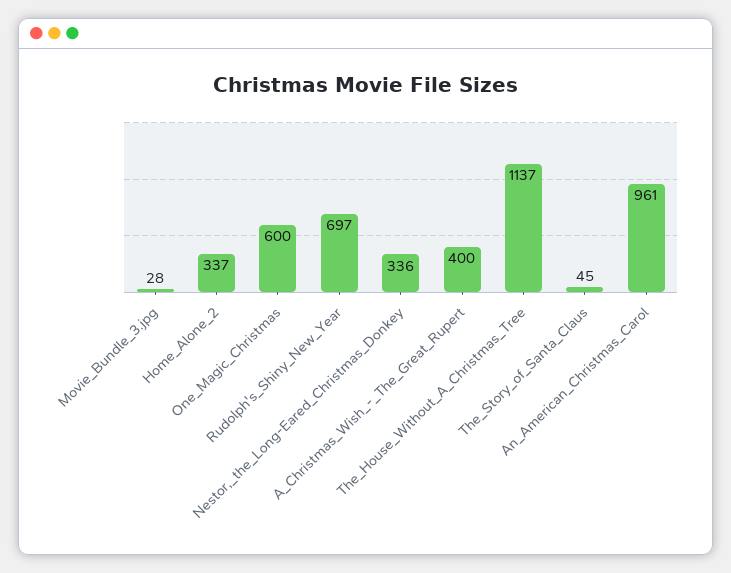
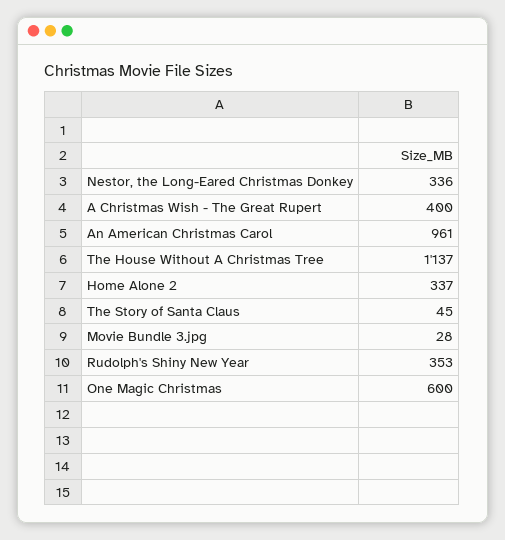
Rudolph's_Shiny_New_Year: 697 -> 353

